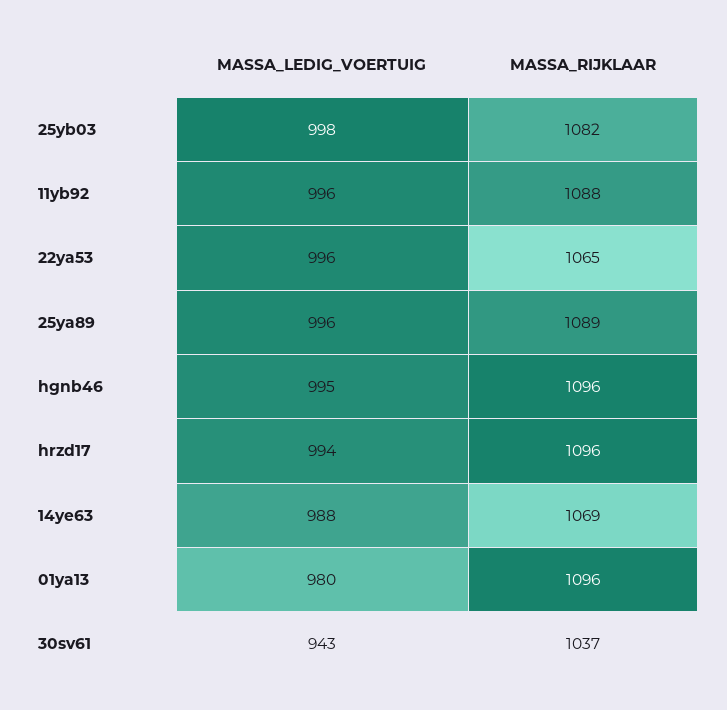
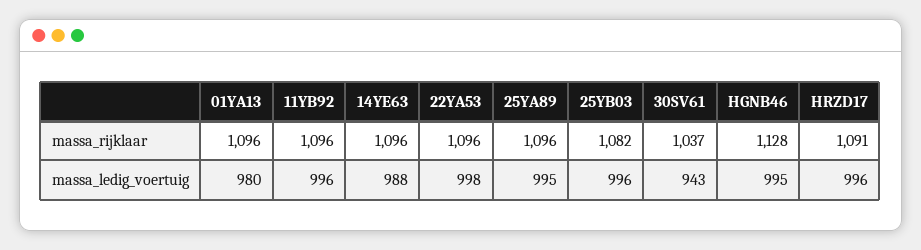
MASSA_LEDIG_VOERTUIG, 25yb03: 998 -> 996
MASSA_RIJKLAAR, 11yb92: 1088 -> 1096
MASSA_LEDIG_VOERTUIG, 22ya53: 996 -> 998
MASSA_RIJKLAAR, 22ya53: 1065 -> 1096
MASSA_LEDIG_VOERTUIG, 25ya89: 996 -> 995
MASSA_RIJKLAAR, 25ya89: 1089 -> 1096
MASSA_RIJKLAAR, hgnb46: 1096 -> 1128
MASSA_LEDIG_VOERTUIG, hrzd17: 994 -> 996
MASSA_RIJKLAAR, hrzd17: 1096 -> 1091
MASSA_RIJKLAAR, 14ye63: 1069 -> 1096

